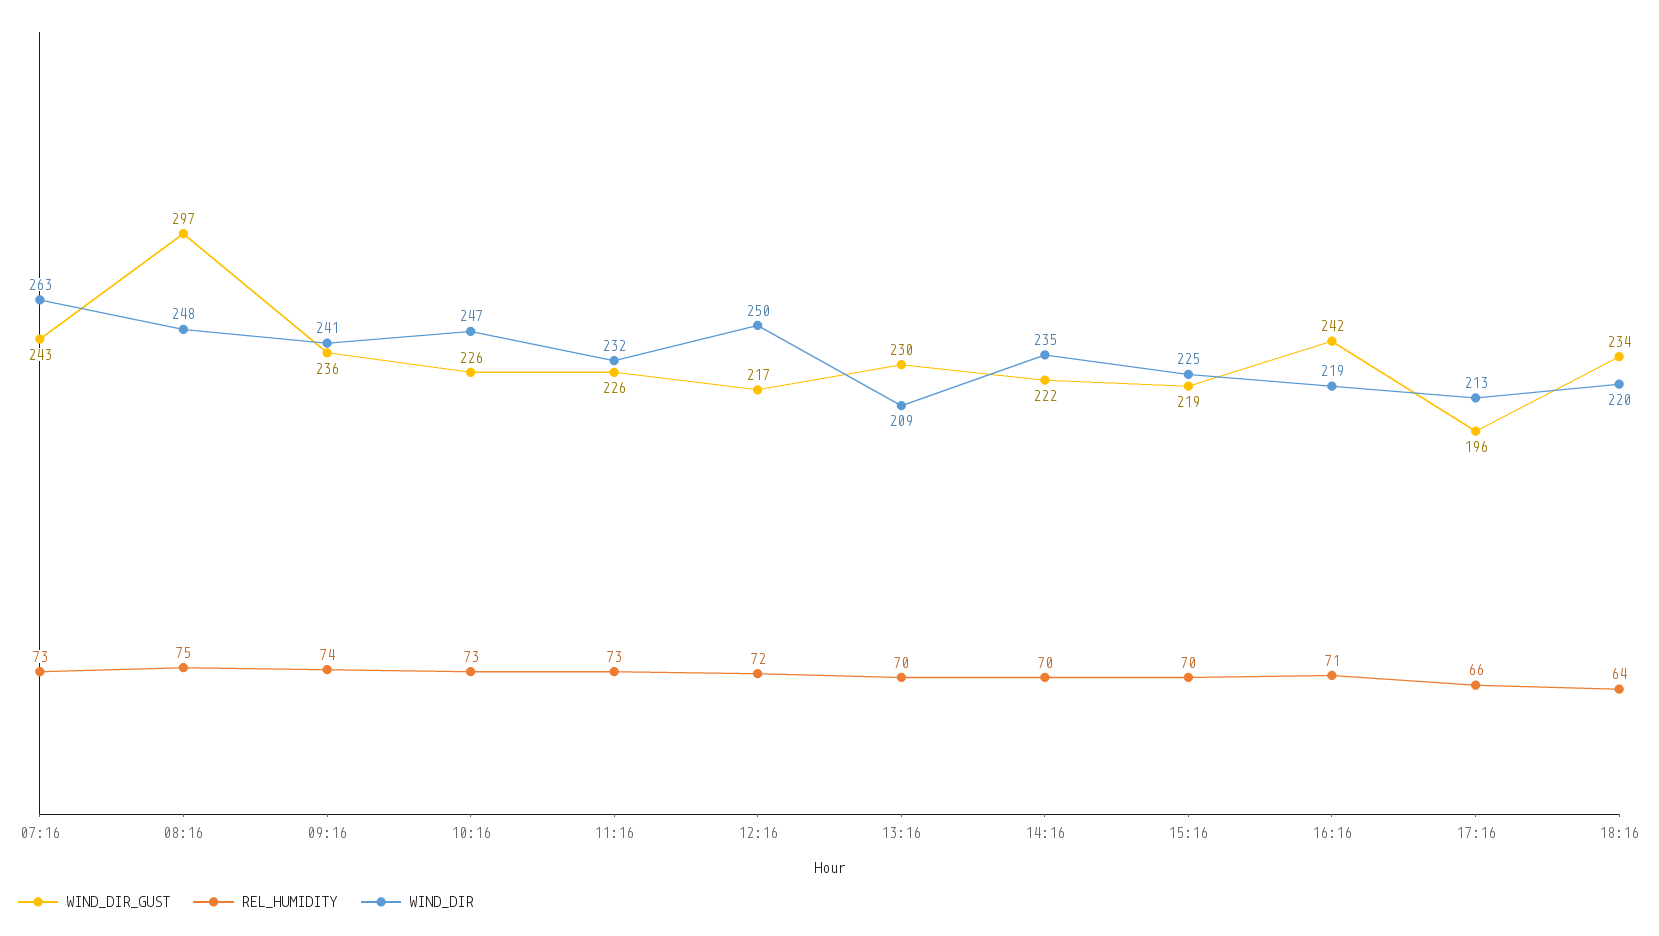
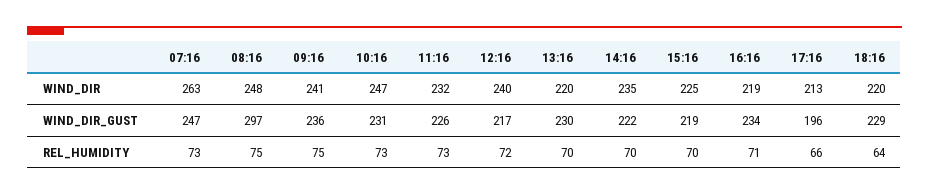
WIND_DIR_GUST, 07:16: 243 -> 247
REL_HUMIDITY, 09:16: 74 -> 75
WIND_DIR_GUST, 10:16: 226 -> 231
WIND_DIR, 12:16: 250 -> 240
WIND_DIR, 13:16: 209 -> 220
WIND_DIR_GUST, 16:16: 242 -> 234
WIND_DIR_GUST, 18:16: 234 -> 229

